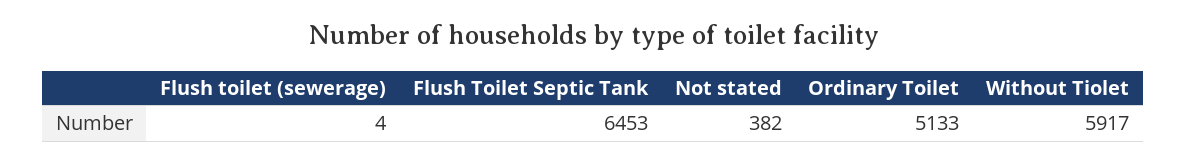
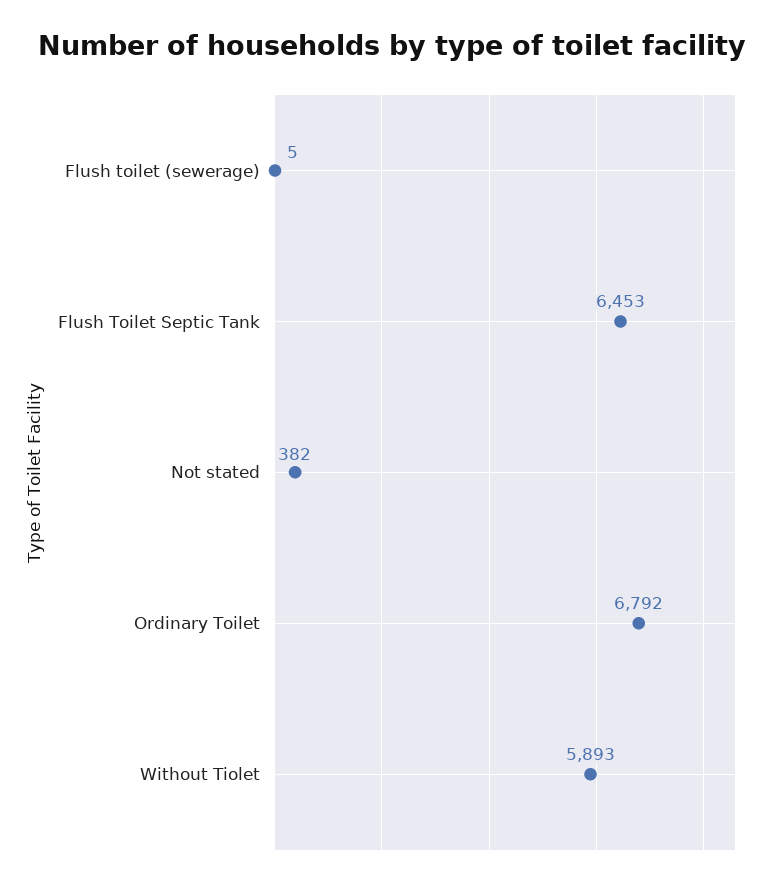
Flush toilet (sewerage): 4 -> 5
Ordinary Toilet: 5133 -> 6792
Without Tiolet: 5917 -> 5893

